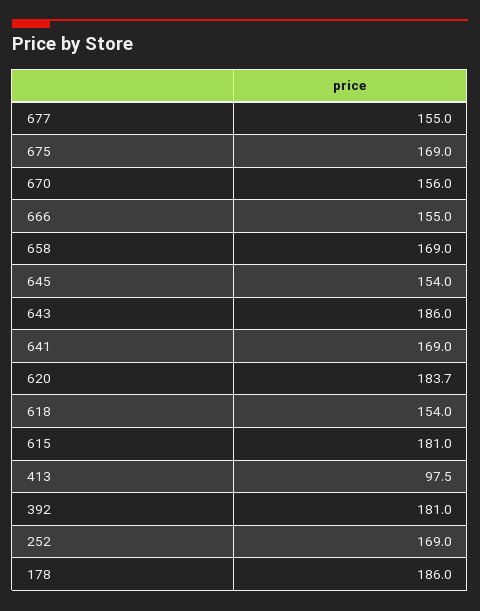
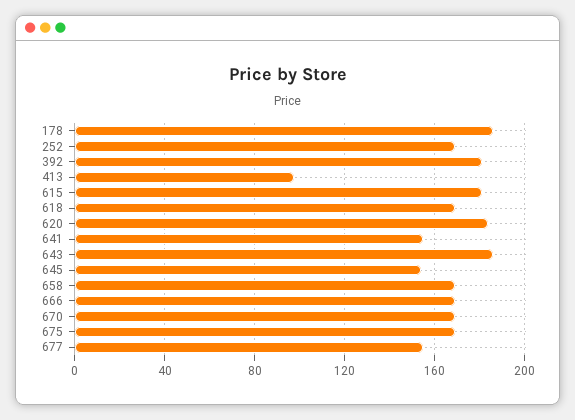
670: 156 -> 170
666: 155 -> 170
641: 169 -> 155
618: 154 -> 170

